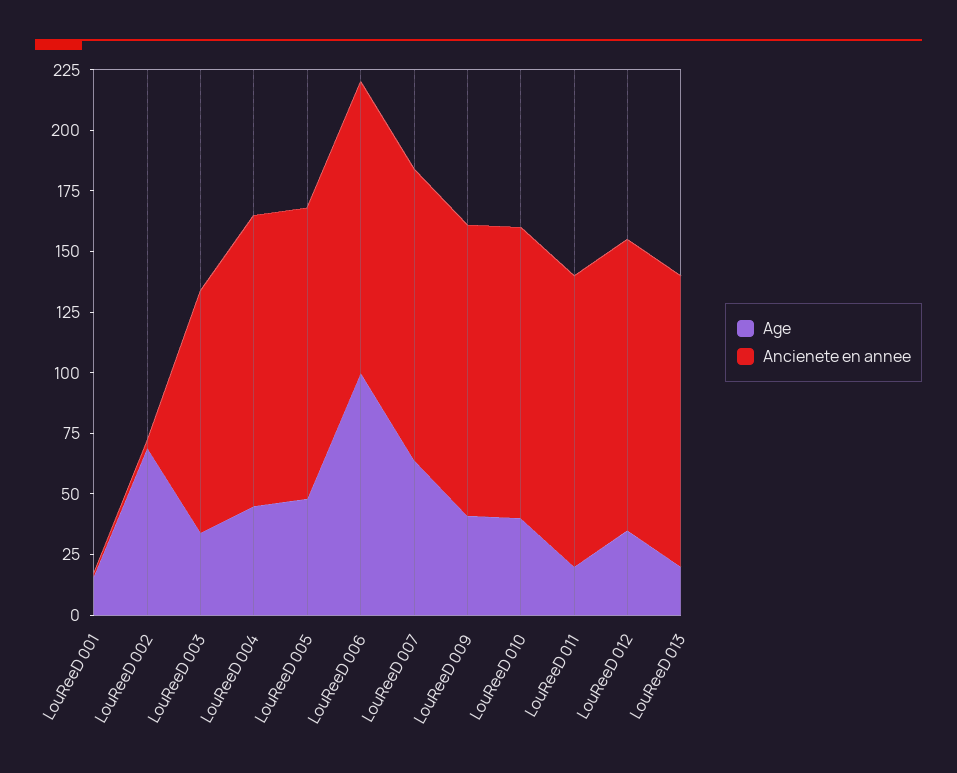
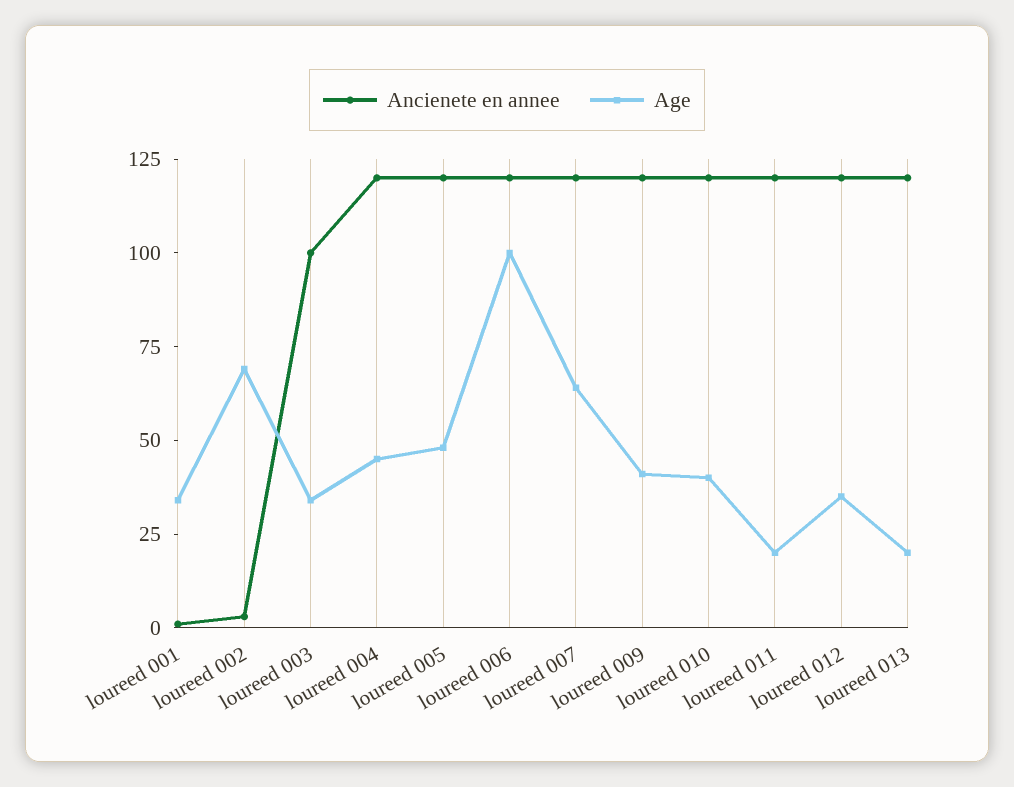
Age, LouReeD 001: 15 -> 35

